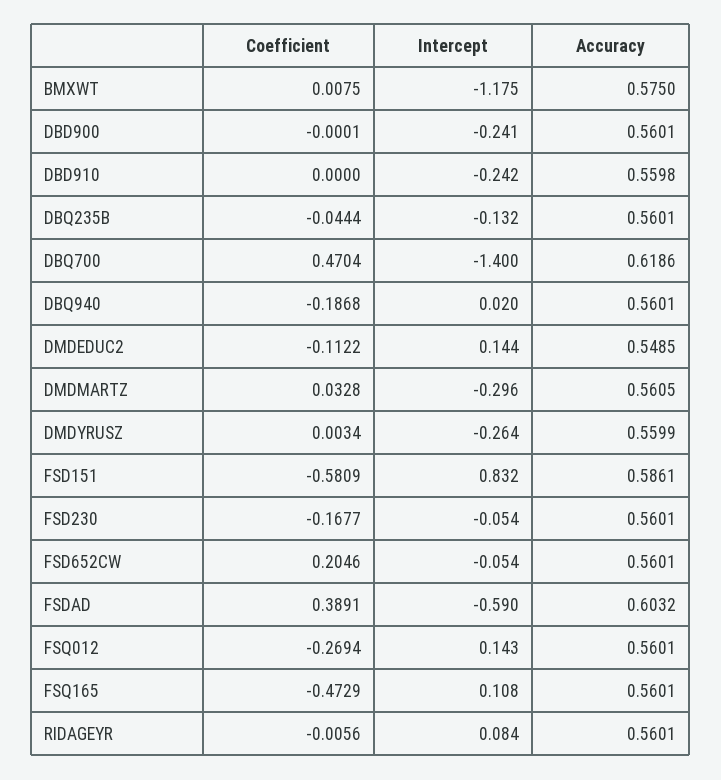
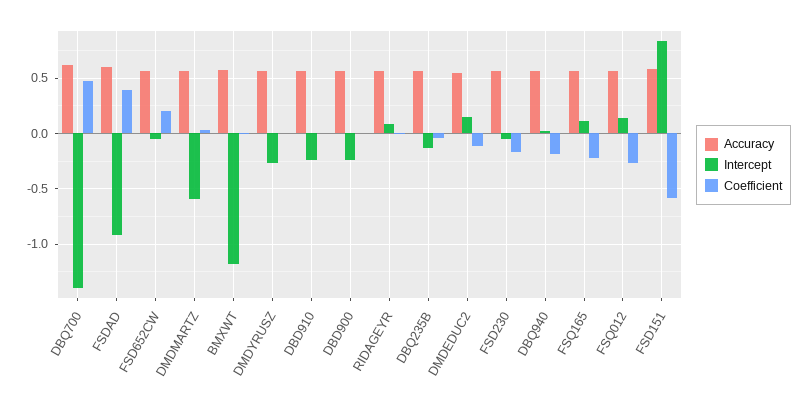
Intercept, DMDMARTZ: -0.296 -> -0.6
Intercept, FSDAD: -0.59 -> -0.9
Coefficient, FSQ165: -0.4729 -> -0.2

